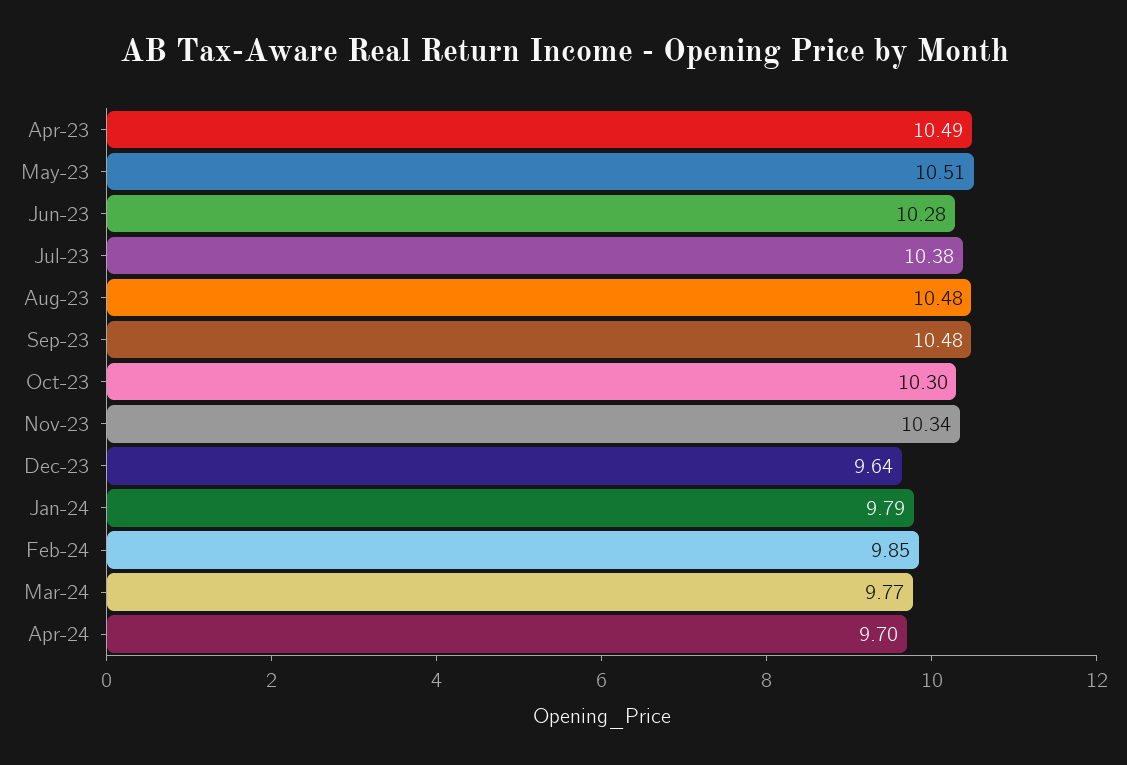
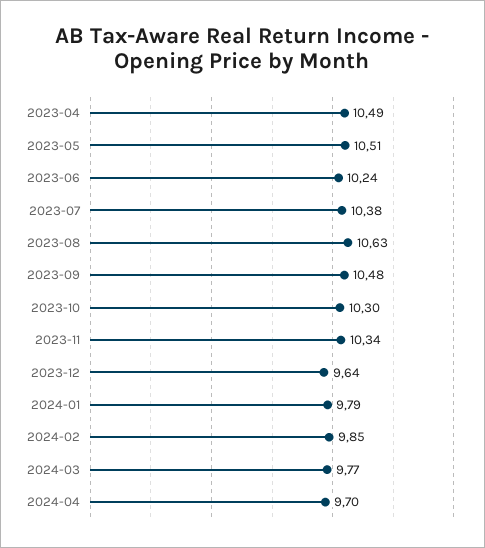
Jun-23: 10.28 -> 10.24
Aug-23: 10.48 -> 10.63

